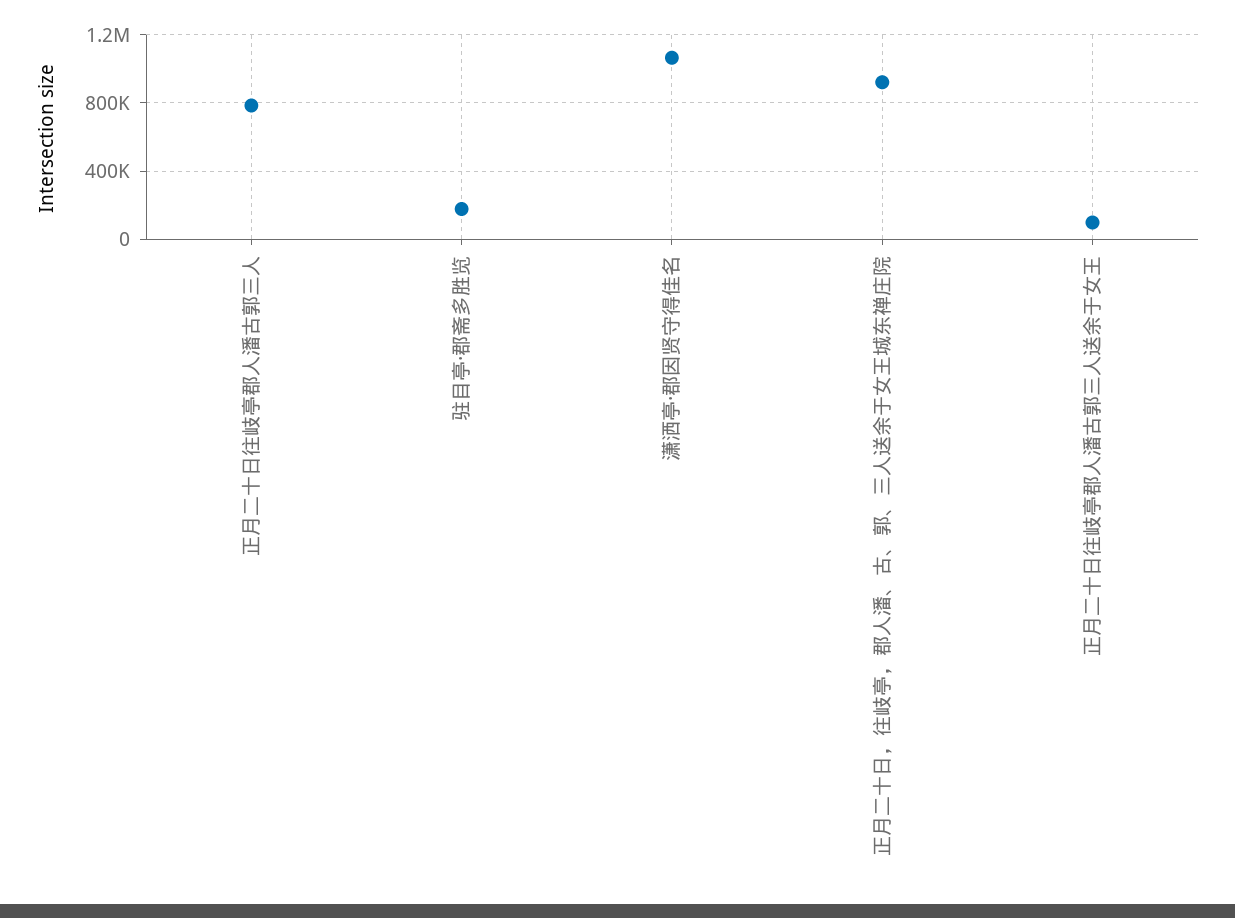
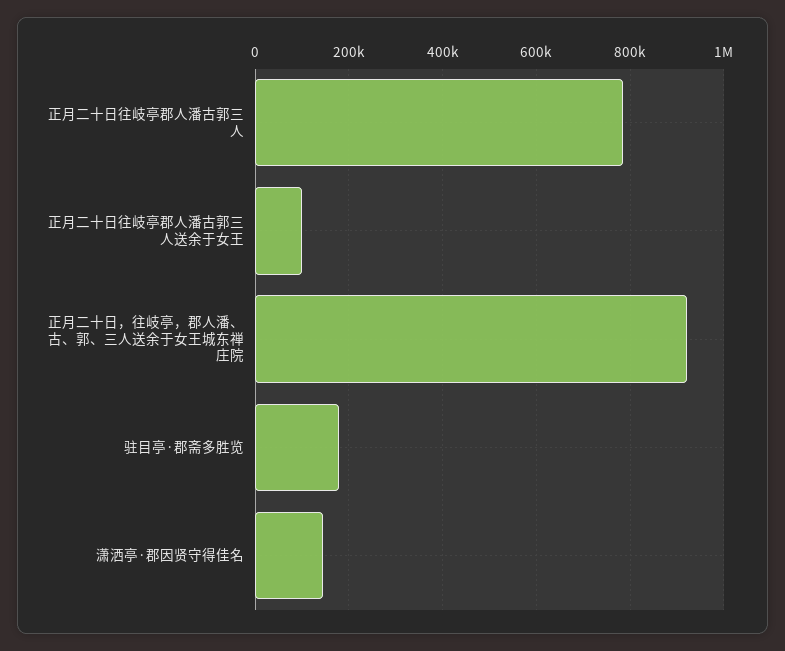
潇洒亭·郡因贤守得佳名: 1050000 -> 140000

